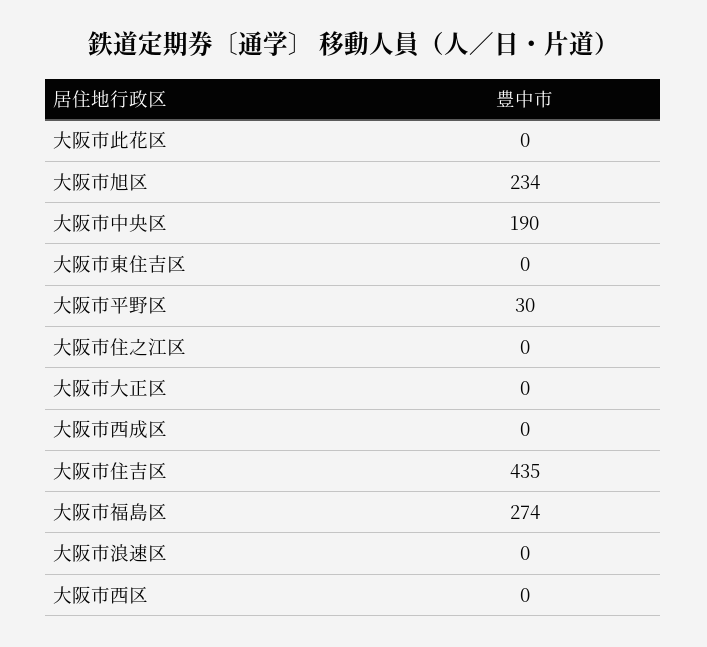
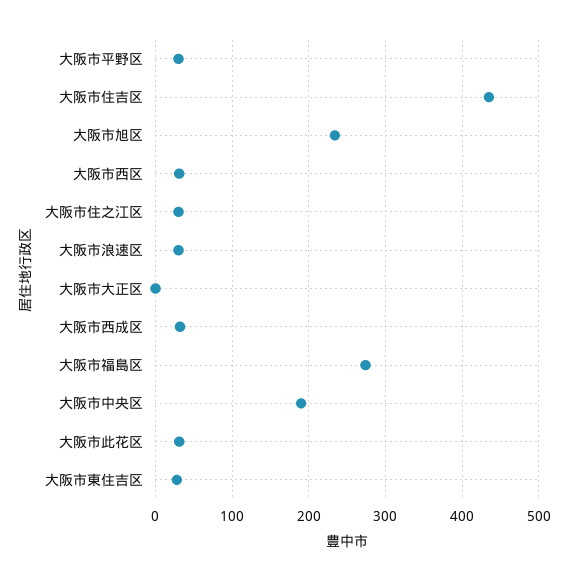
大阪市此花区: 0 -> 30
大阪市東住吉区: 0 -> 30
大阪市住之江区: 0 -> 30
大阪市西成区: 0 -> 30
大阪市浪速区: 0 -> 30
大阪市西区: 0 -> 30

